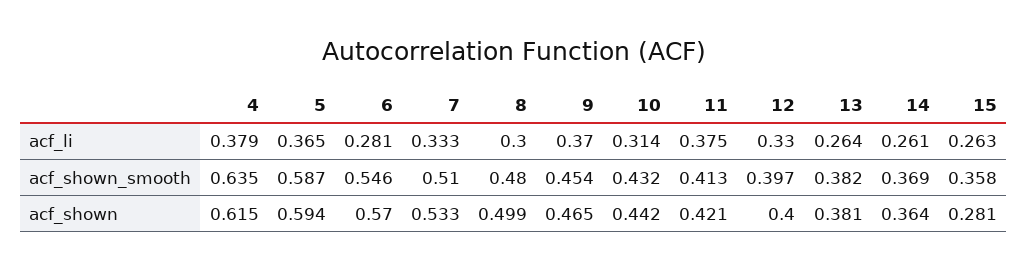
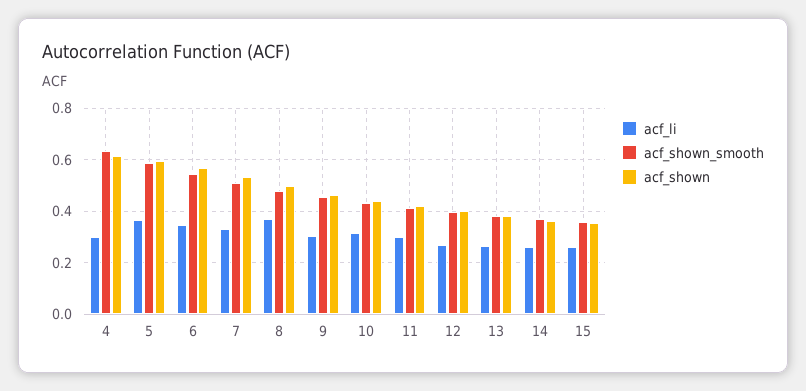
acf_li, 4: 0.379 -> 0.3
acf_li, 6: 0.281 -> 0.35
acf_li, 8: 0.3 -> 0.375
acf_li, 9: 0.37 -> 0.3
acf_li, 11: 0.375 -> 0.3
acf_li, 12: 0.33 -> 0.275
acf_shown, 15: 0.281 -> 0.35

